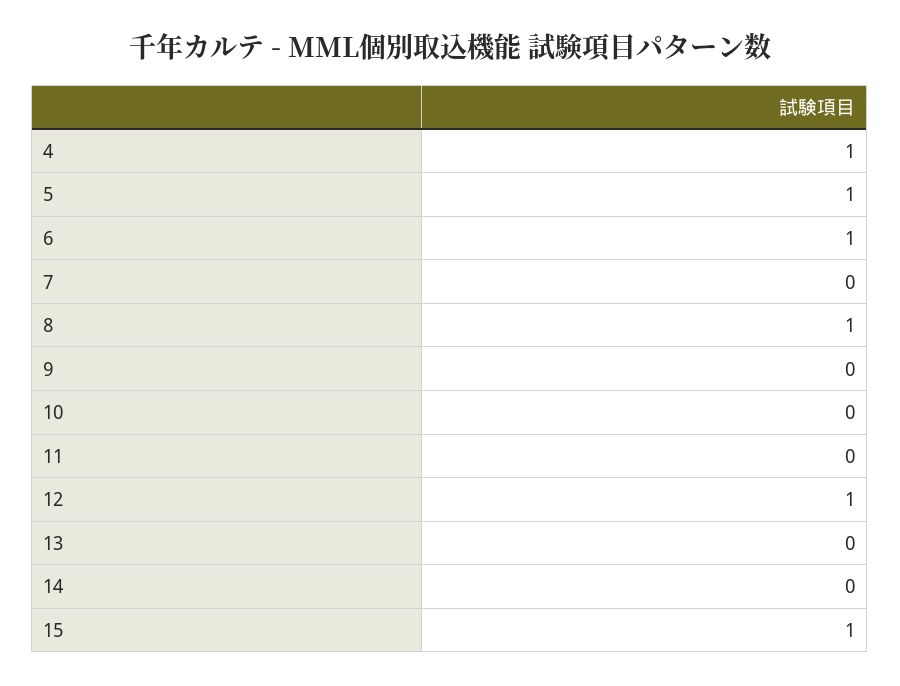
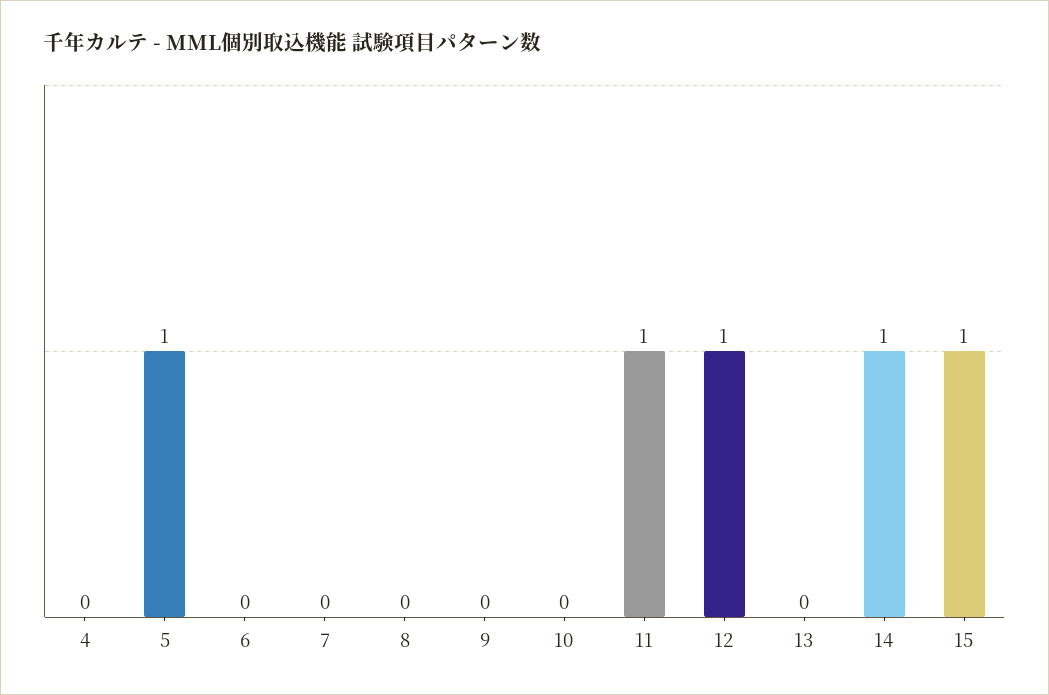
4: 1 -> 0
6: 1 -> 0
8: 1 -> 0
11: 0 -> 1
14: 0 -> 1

